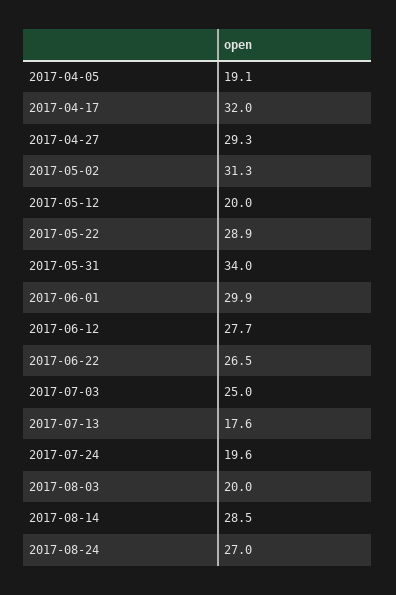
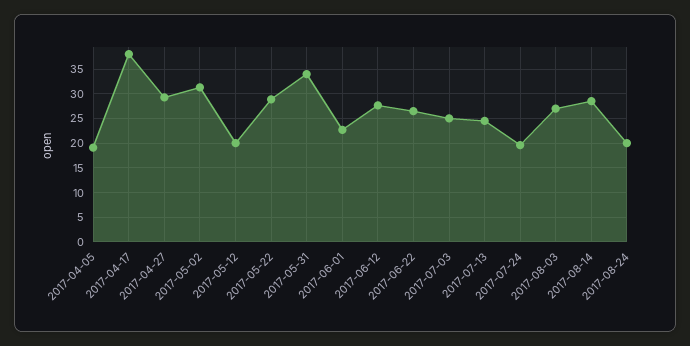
2017-04-17: 32 -> 37.5
2017-06-01: 29.9 -> 22.5
2017-07-13: 17.6 -> 25
2017-08-03: 20 -> 27.5
2017-08-24: 27 -> 20

